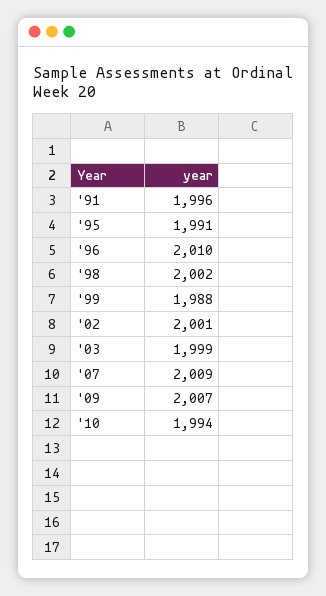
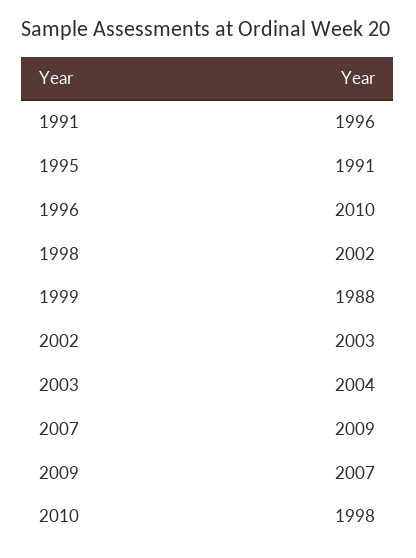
'02: 2001 -> 2003
'03: 1999 -> 2004
'10: 1994 -> 1998

